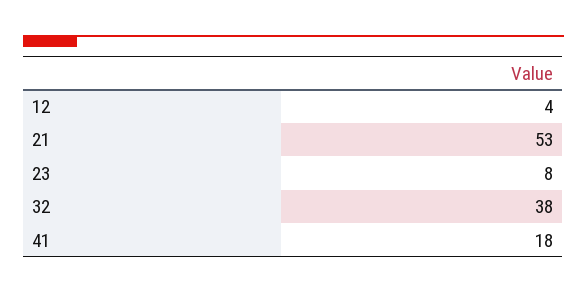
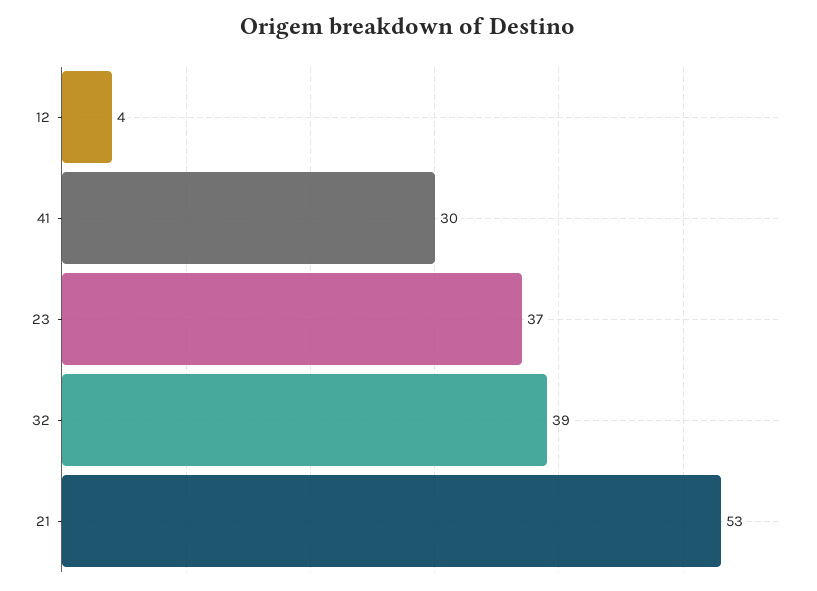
23: 8 -> 37
32: 38 -> 39
41: 18 -> 30

